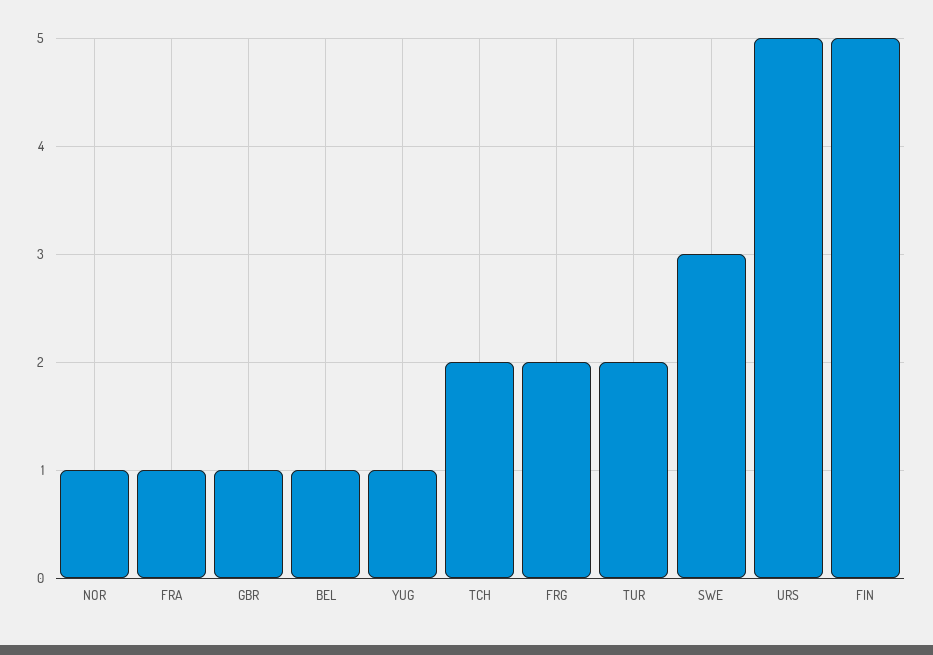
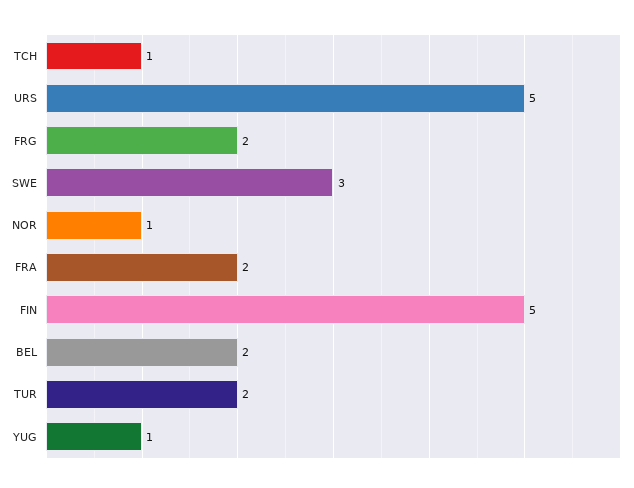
FRA: 1 -> 2
GBR: 1 -> none
BEL: 1 -> 2
TCH: 2 -> 1

